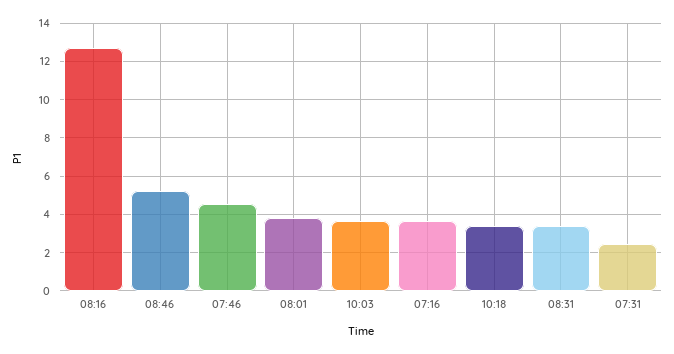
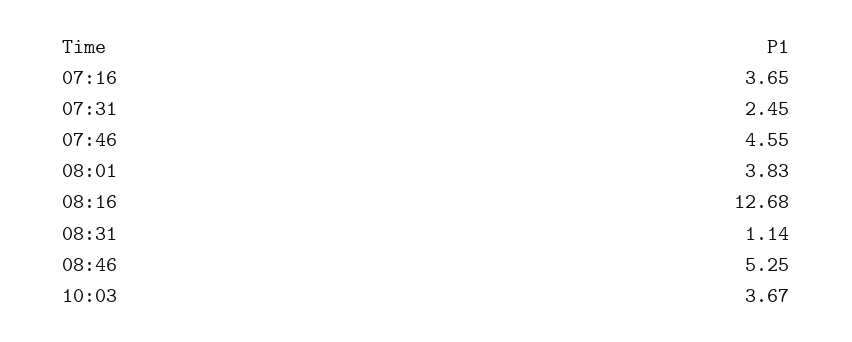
10:18: 3.5 -> none
08:31: 3.5 -> 1.14

